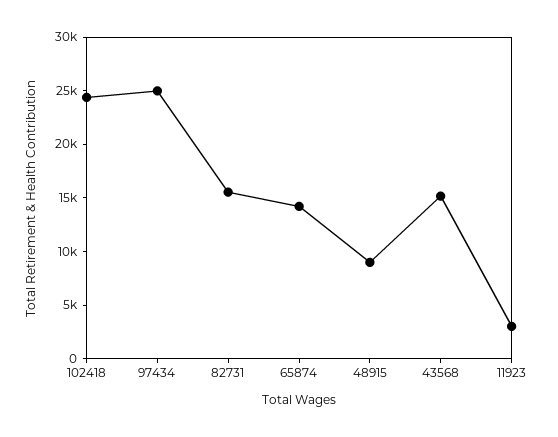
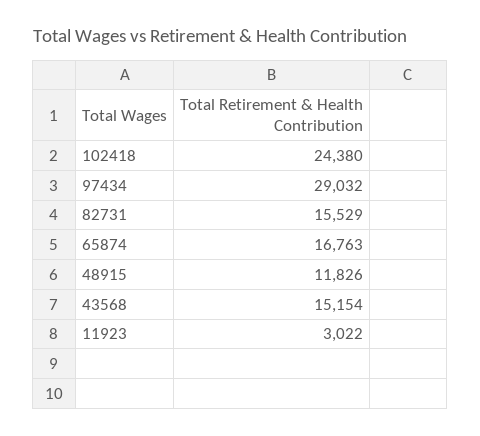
97434: 25000 -> 29032
65874: 14000 -> 16763
48915: 9000 -> 11826

